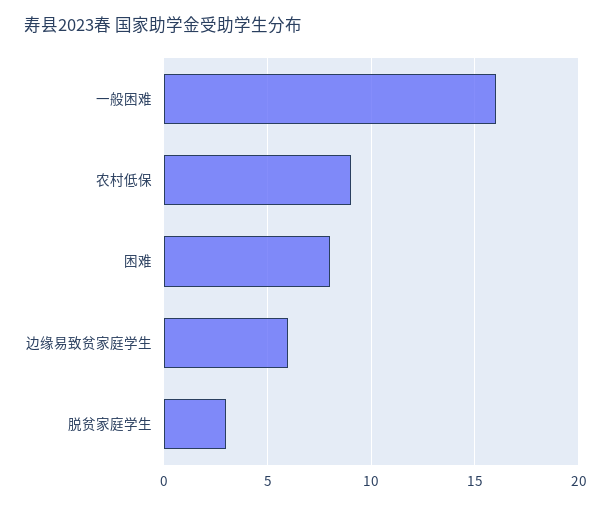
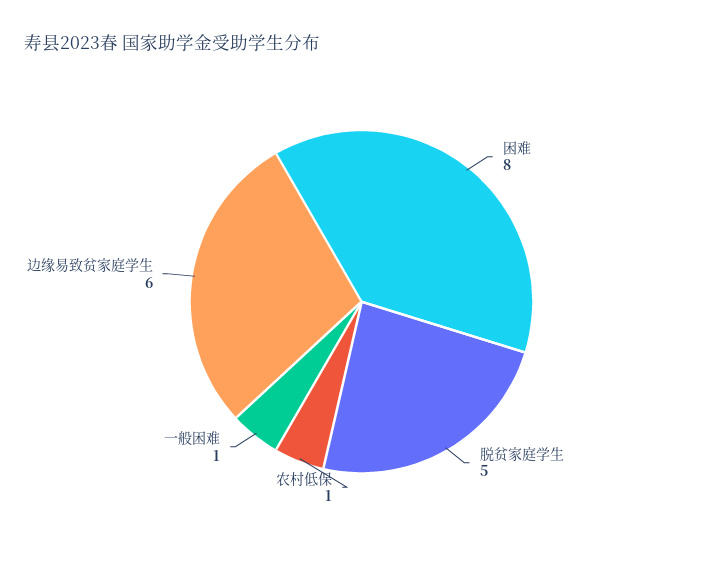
一般困难: 16 -> 1
农村低保: 9 -> 1
脱贫家庭学生: 3 -> 5

